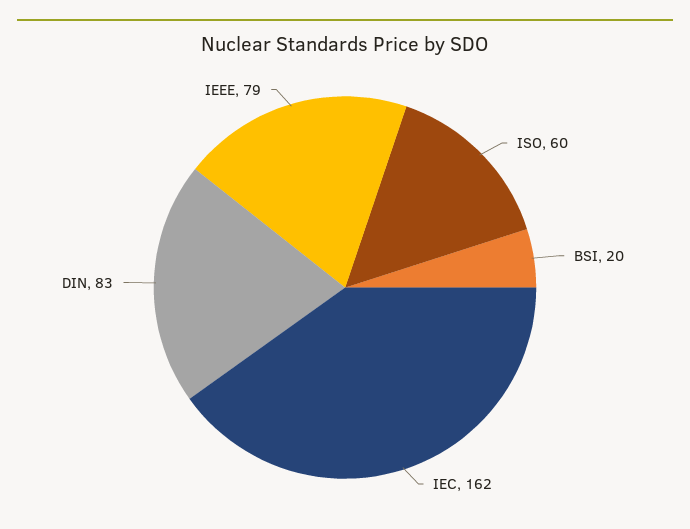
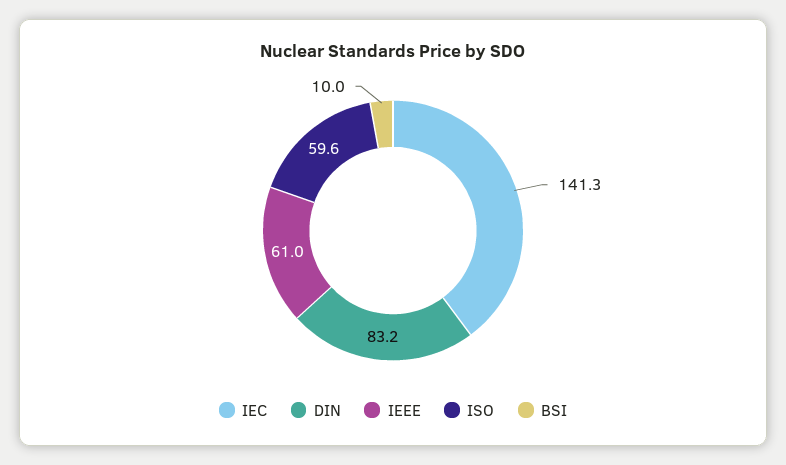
BSI: 20 -> 10
IEC: 162 -> 141.3
IEEE: 79 -> 61

